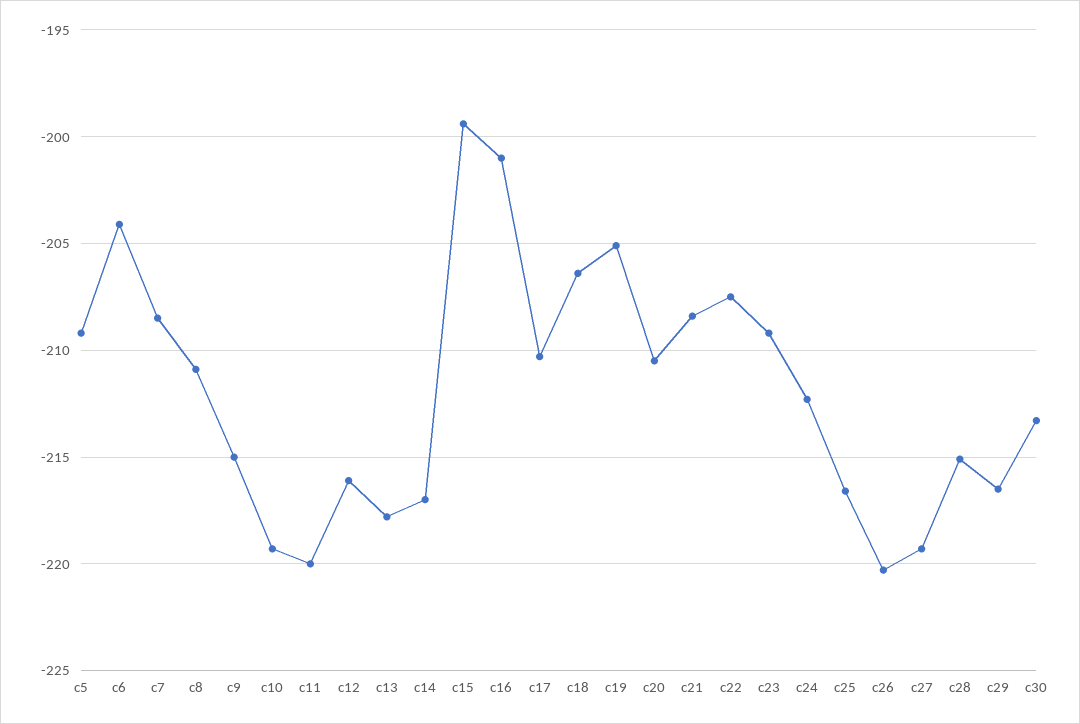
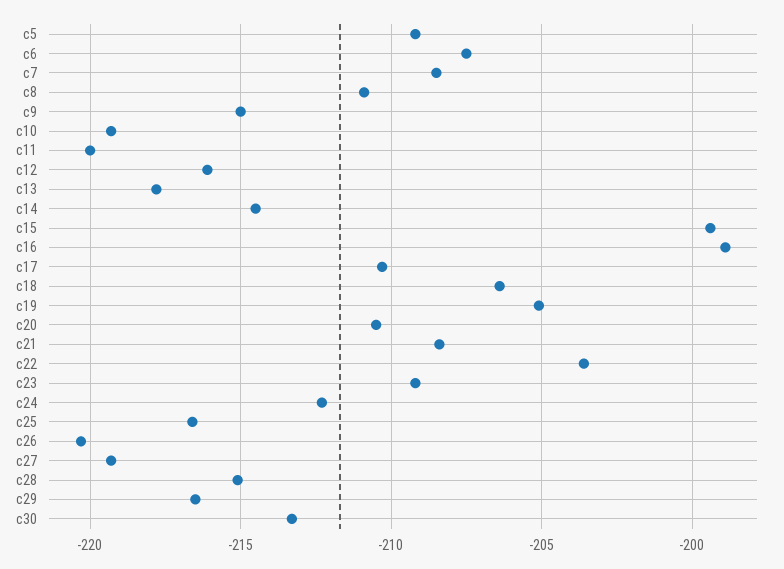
c6: -204 -> -207.5
c14: -217 -> -214.5
c16: -201 -> -199
c22: -207.5 -> -203.5

